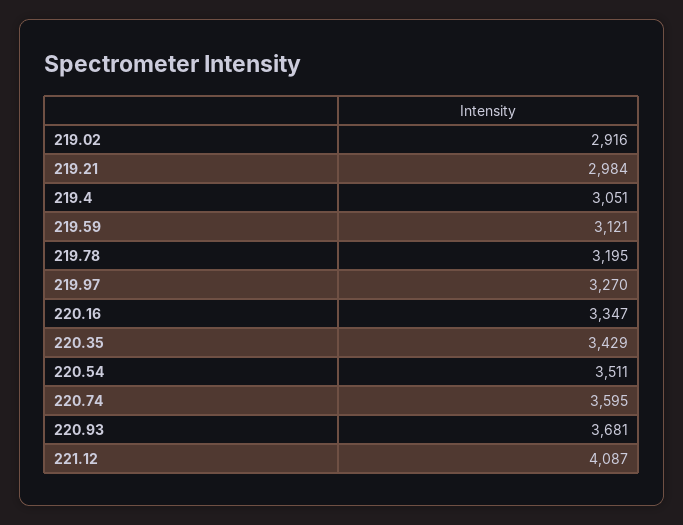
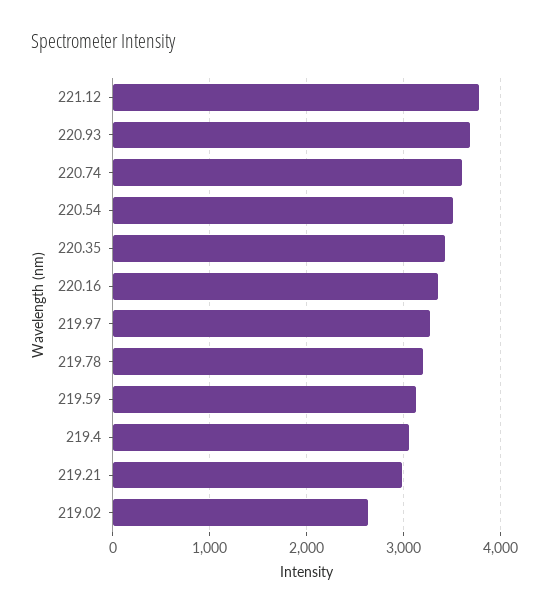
219.02: 2916 -> 2600
221.12: 4087 -> 3800

